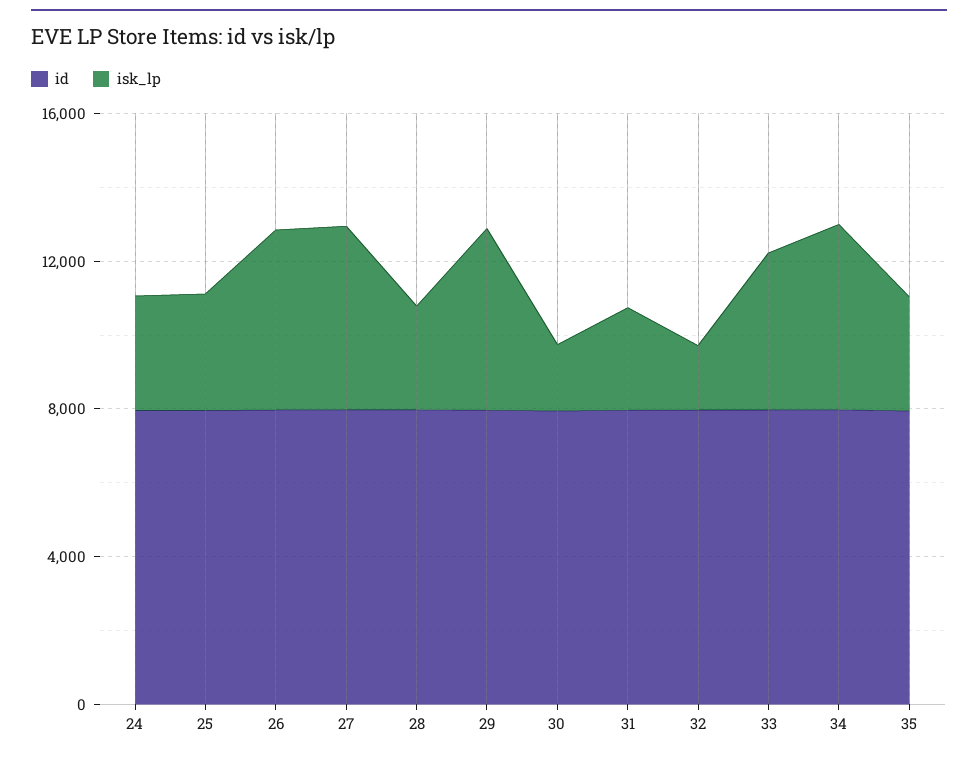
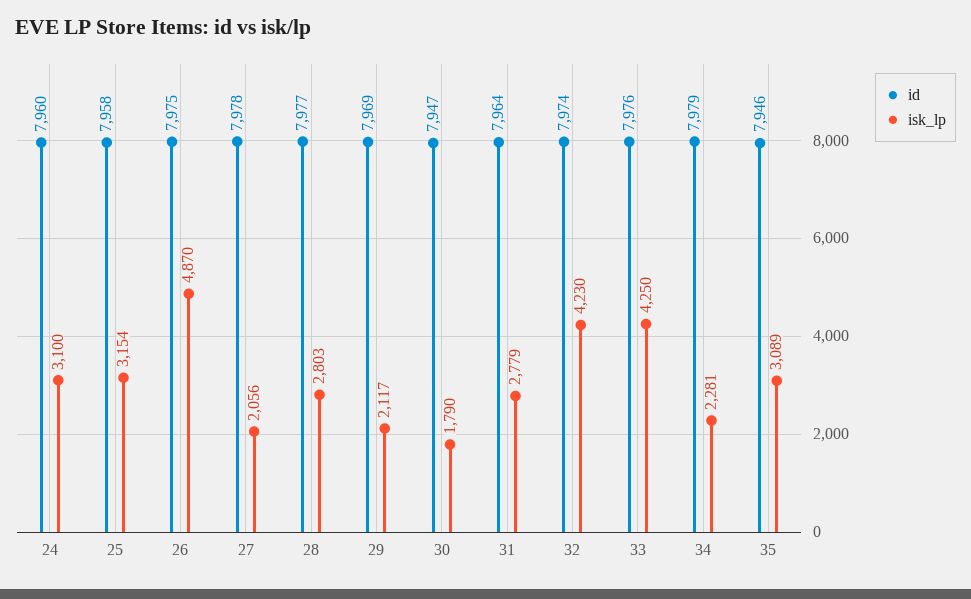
isk_lp, 27: 5000 -> 2056
isk_lp, 29: 5000 -> 2117
isk_lp, 32: 2000 -> 4230
isk_lp, 34: 5000 -> 2281

